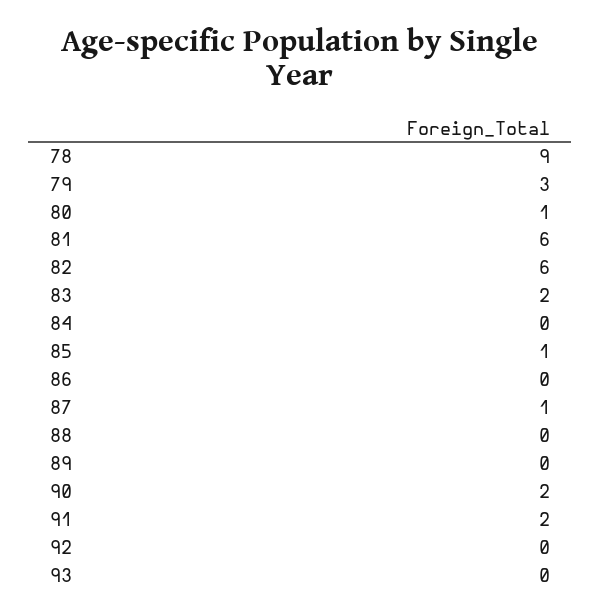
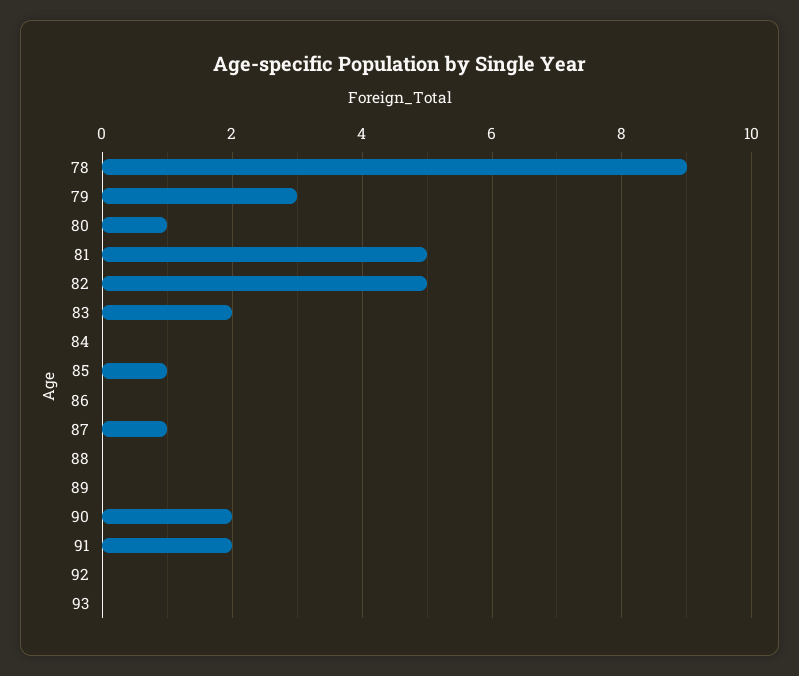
81: 6 -> 5
82: 6 -> 5

